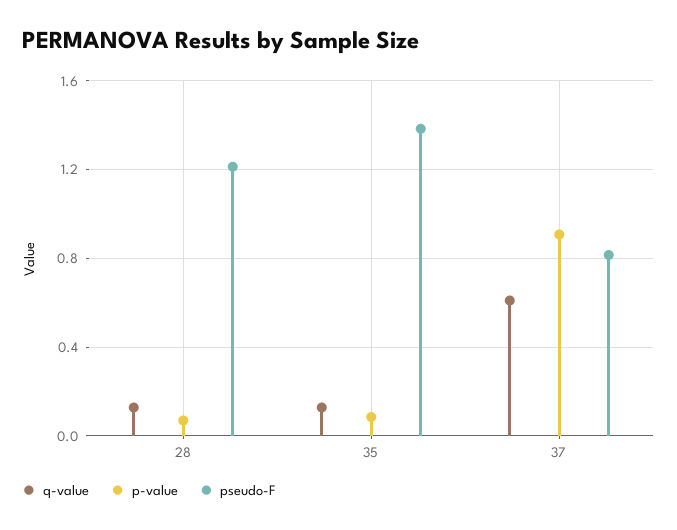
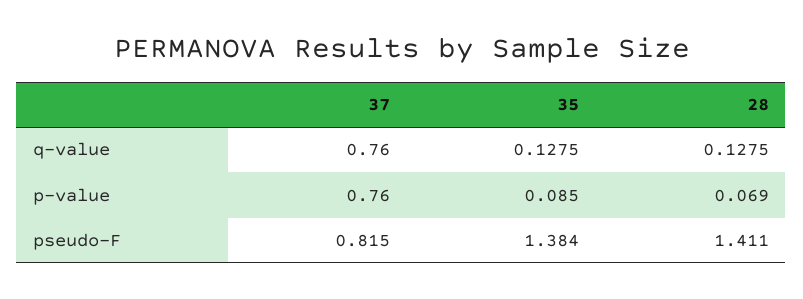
pseudo-F, 28: 1.2 -> 1.411
q-value, 37: 0.6 -> 0.76
p-value, 37: 0.9 -> 0.76

